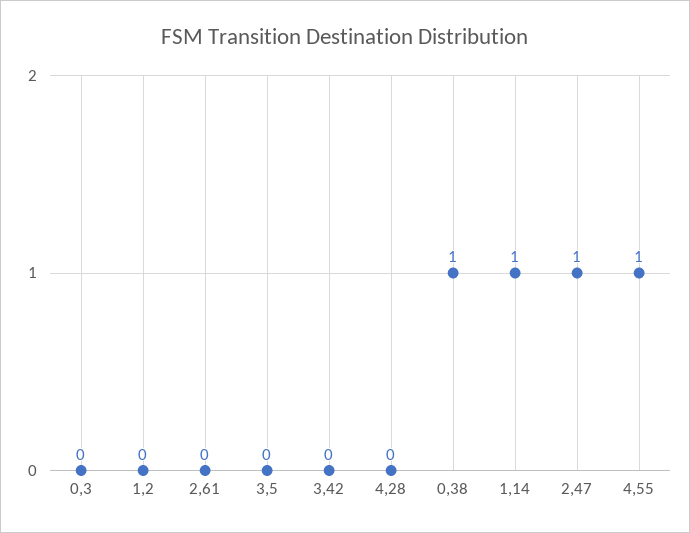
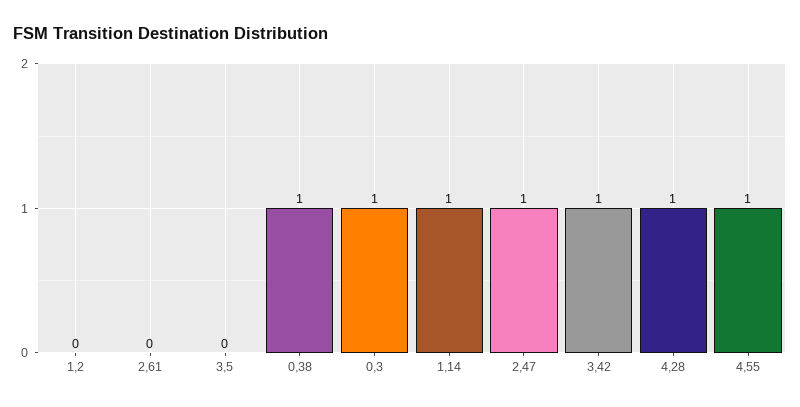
0,3: 0 -> 1
3,42: 0 -> 1
4,28: 0 -> 1

